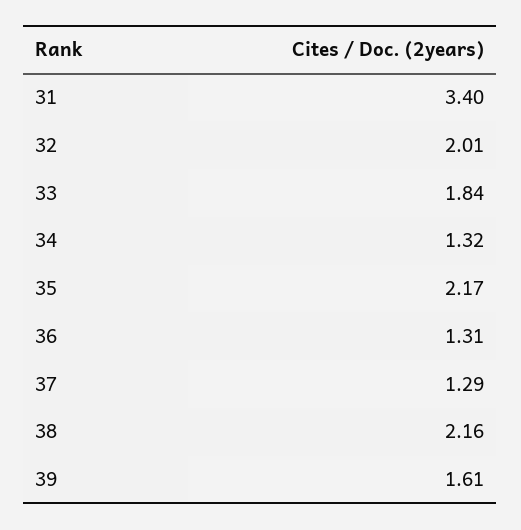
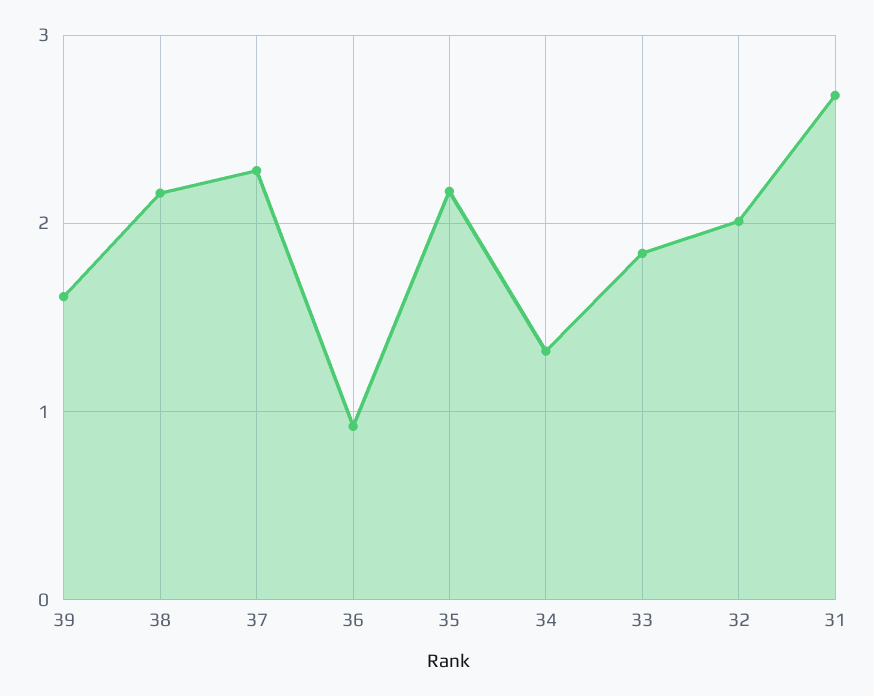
31: 3.4 -> 2.7
36: 1.31 -> 0.9
37: 1.29 -> 2.3

